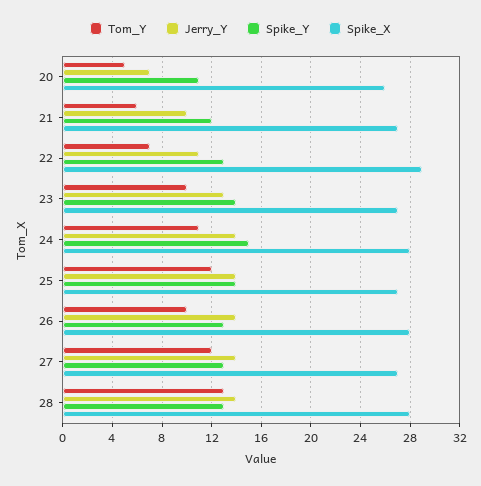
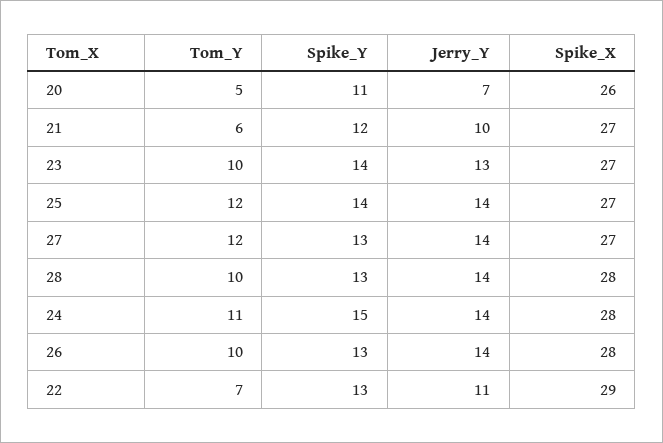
Tom_Y, 28: 13 -> 10

